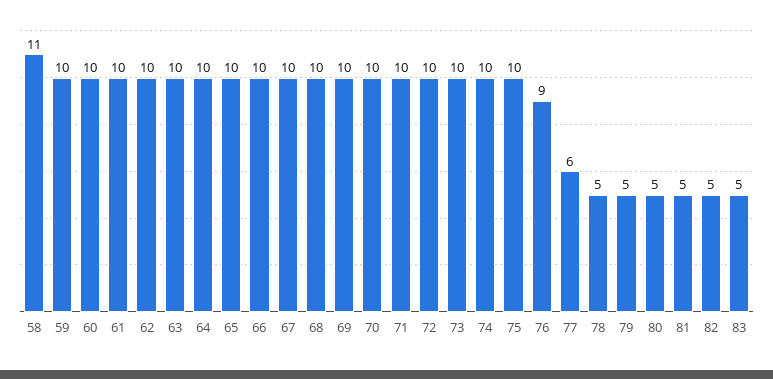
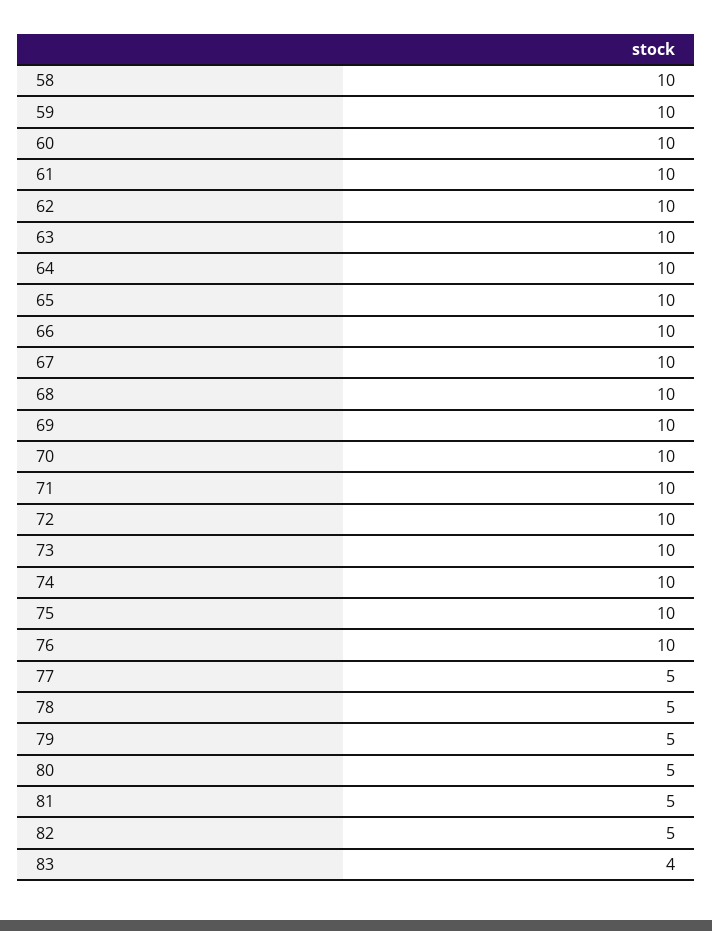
58: 11 -> 10
76: 9 -> 10
77: 6 -> 5
83: 5 -> 4

